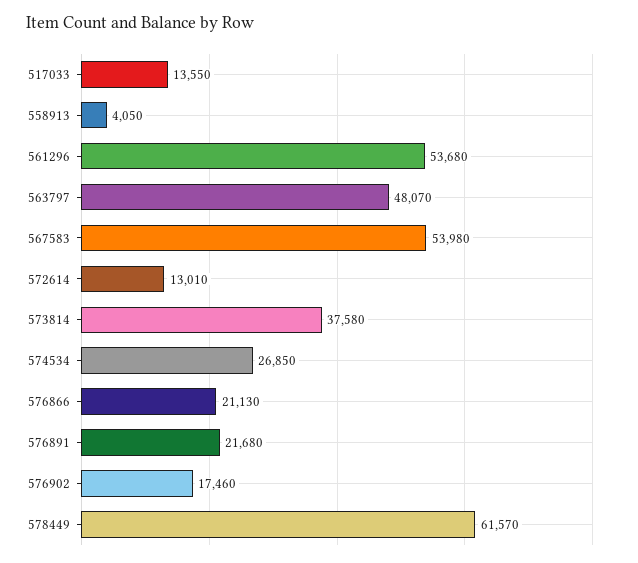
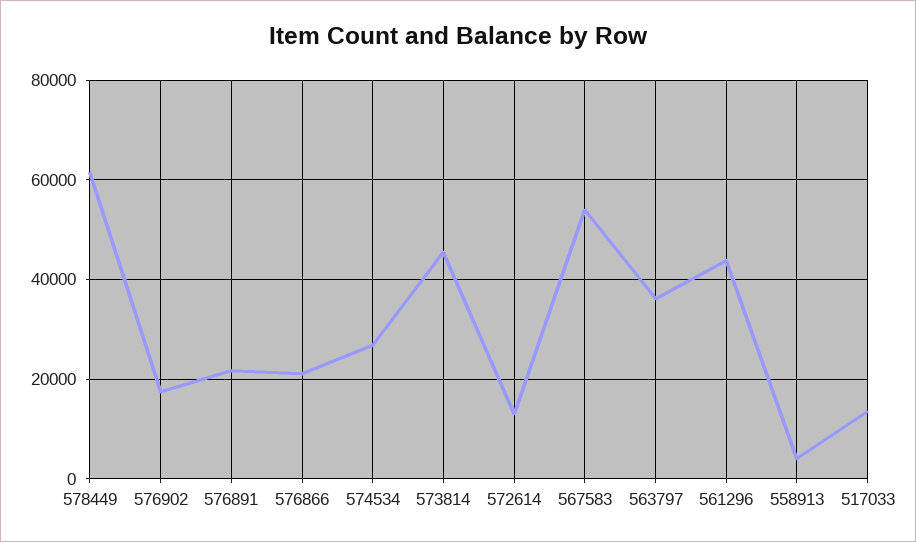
561296: 53680 -> 44000
563797: 48070 -> 36000
573814: 37580 -> 46000

